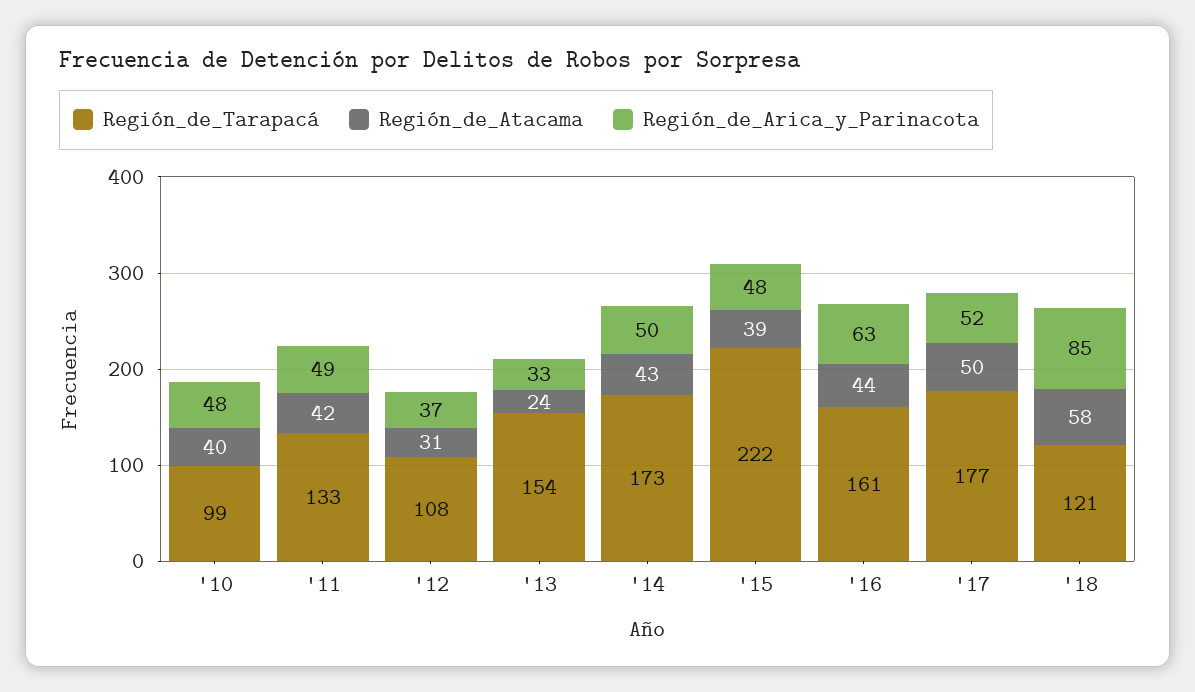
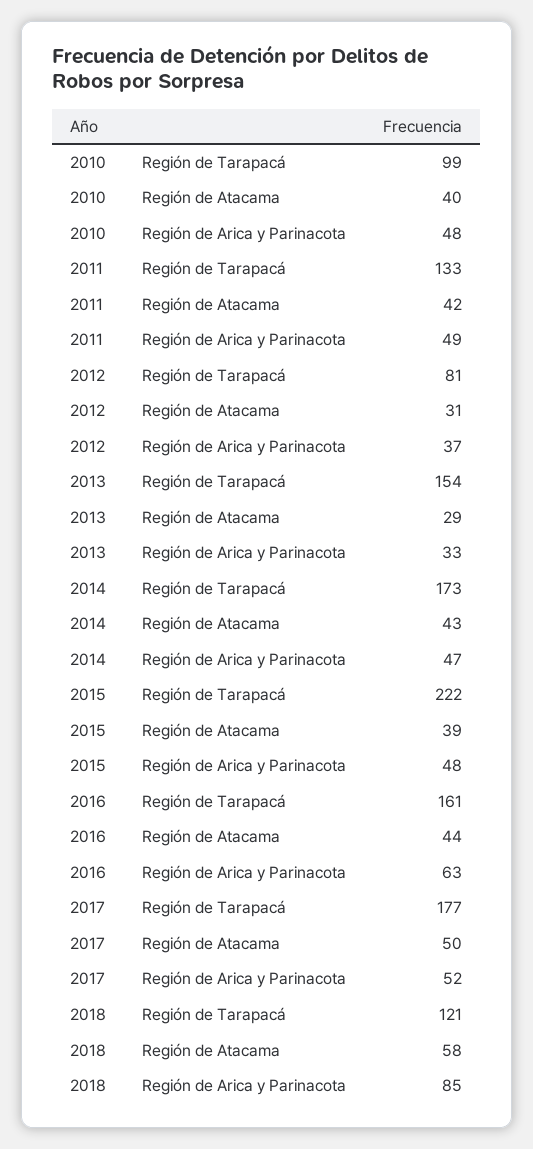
Región_de_Tarapacá, '12: 108 -> 81
Región_de_Atacama, '13: 24 -> 29
Región_de_Arica_y_Parinacota, '14: 50 -> 47

